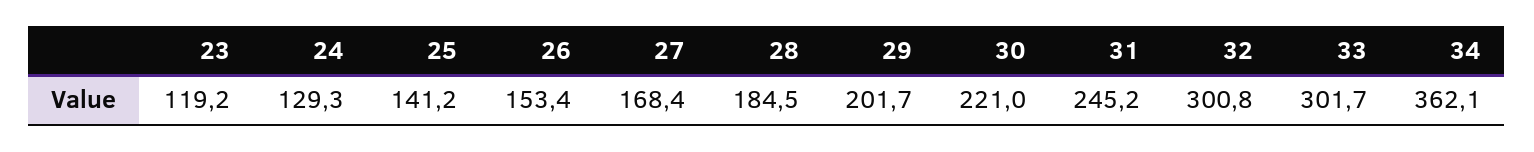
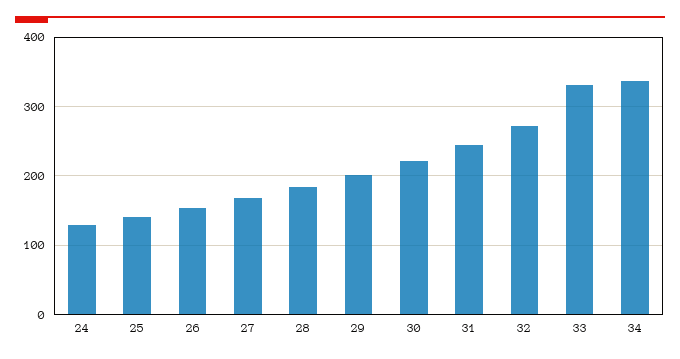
23: 119.2 -> none
32: 300.8 -> 270
33: 301.7 -> 330
34: 362.1 -> 340

